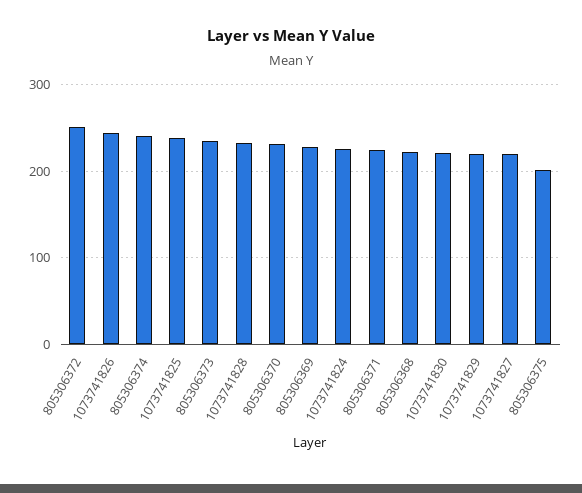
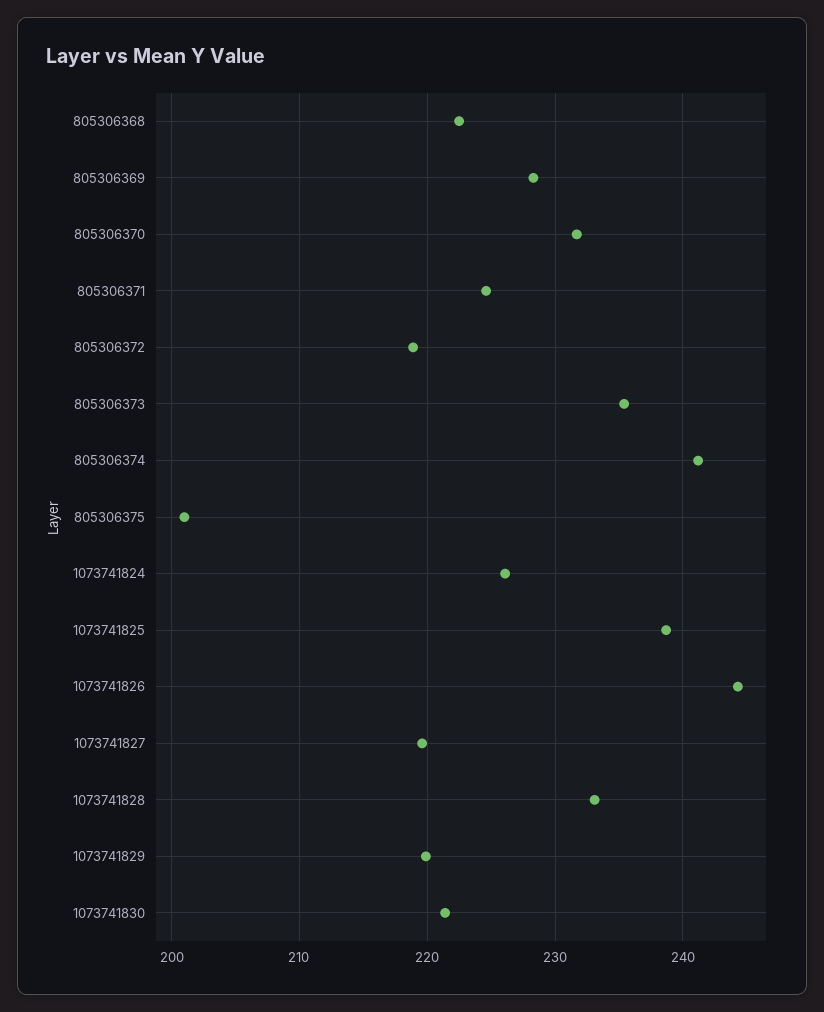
805306372: 250 -> 219

